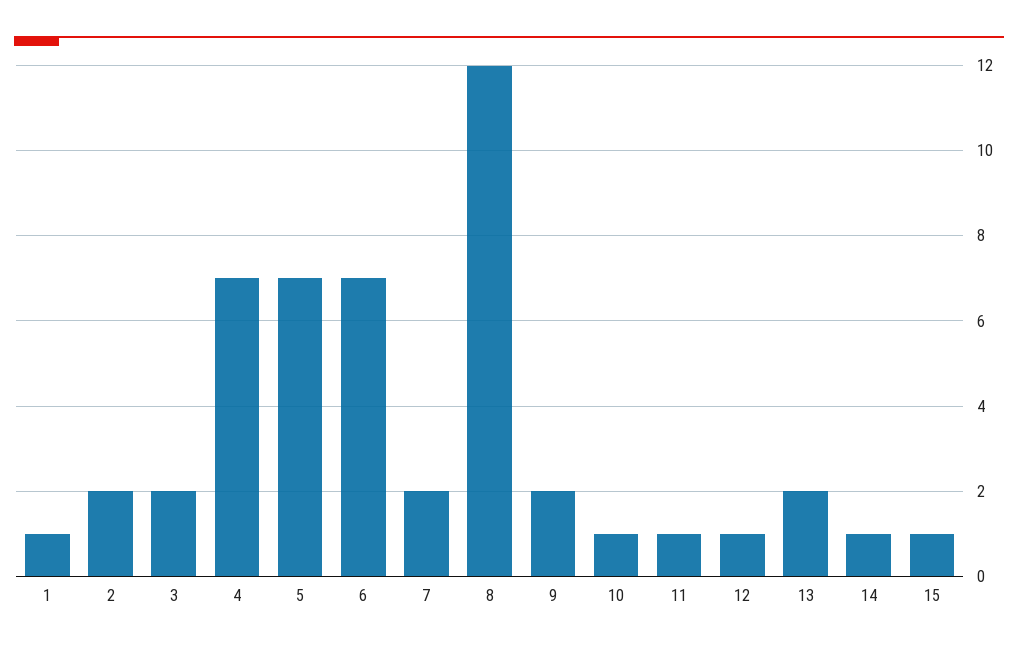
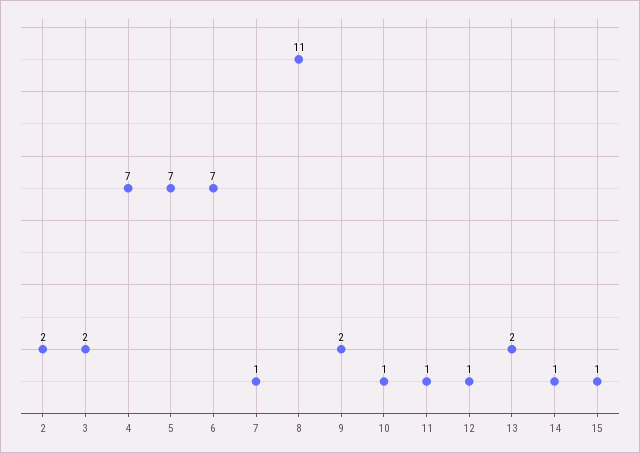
1: 1 -> none
7: 2 -> 1
8: 12 -> 11

